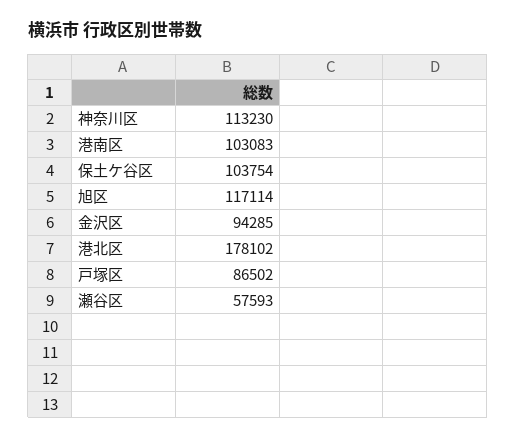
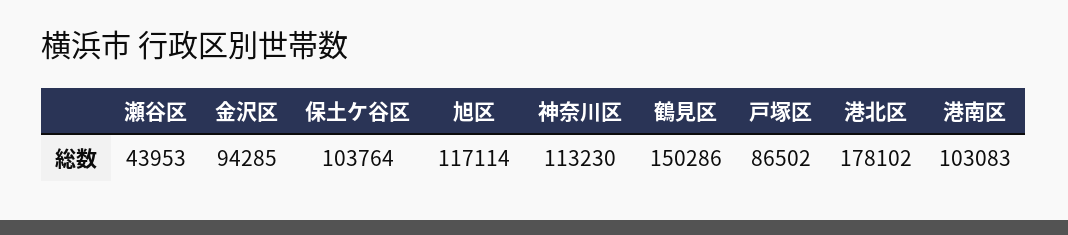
保土ケ谷区: 103754 -> 103764
瀬谷区: 57593 -> 43953
鶴見区: none -> 150286

